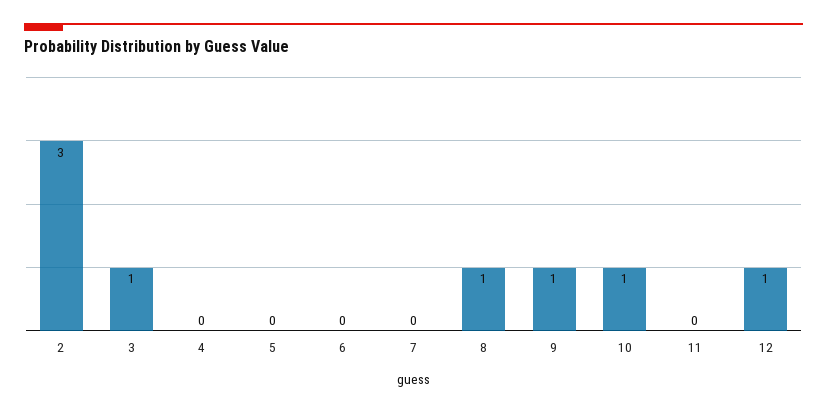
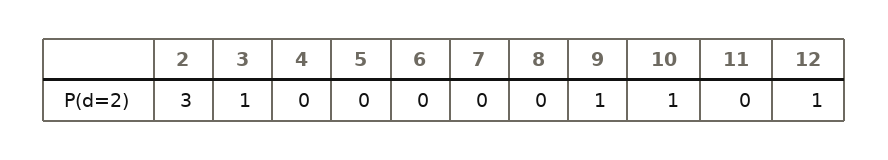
8: 1 -> 0

